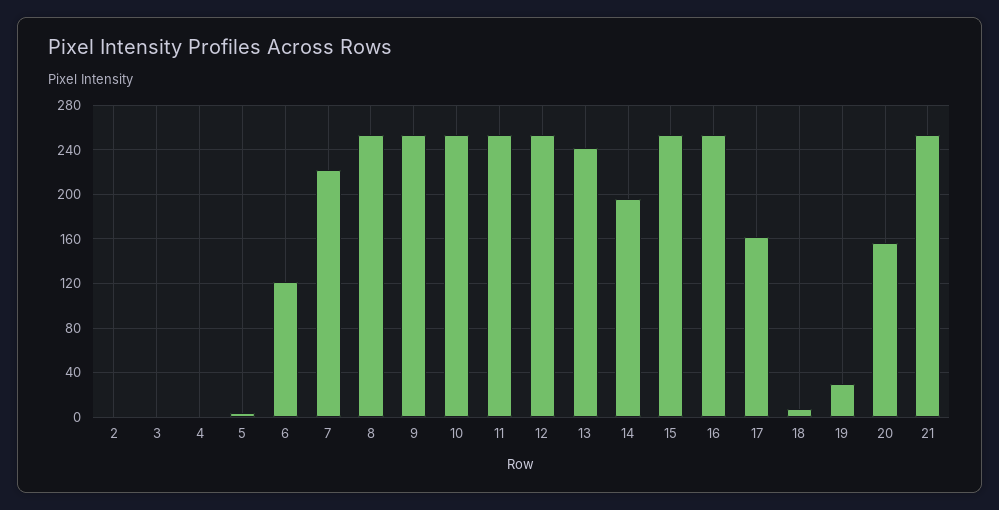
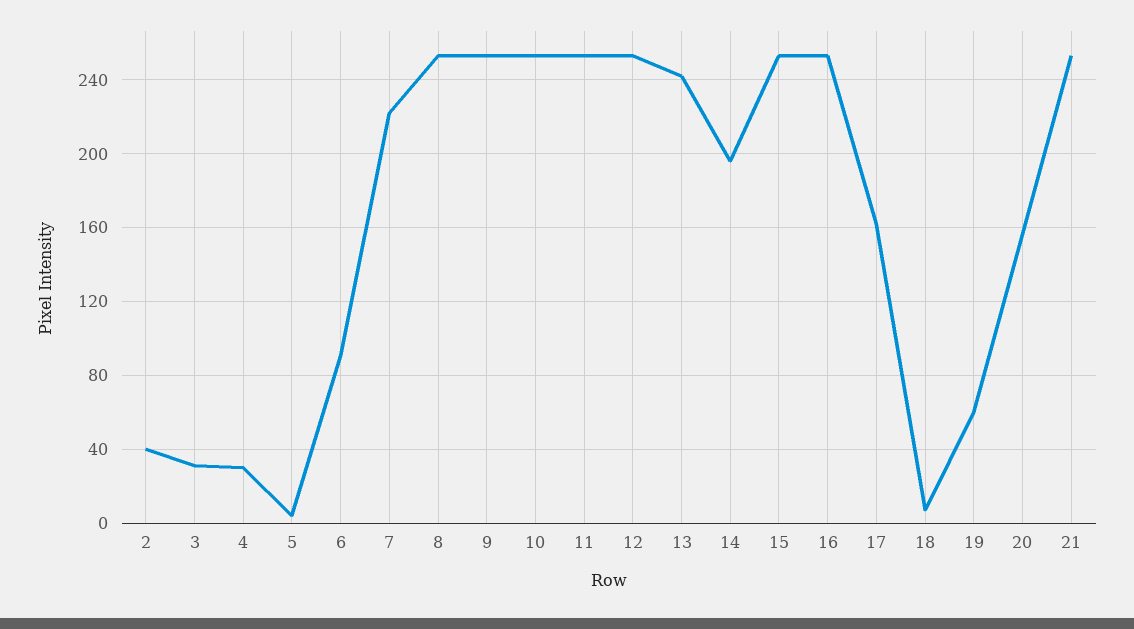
2: 0 -> 40
3: 0 -> 30
4: 0 -> 30
6: 120 -> 90
19: 30 -> 60

